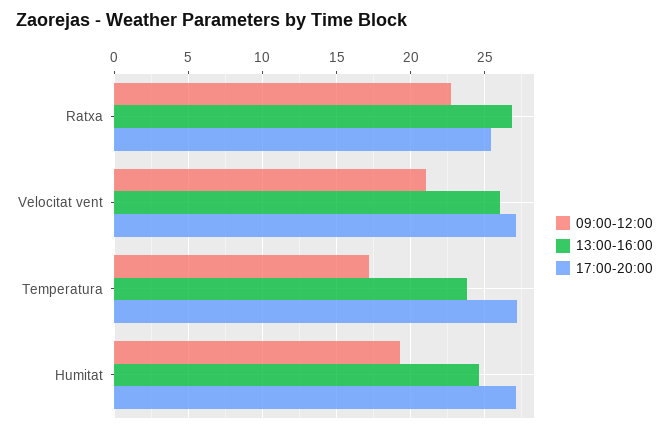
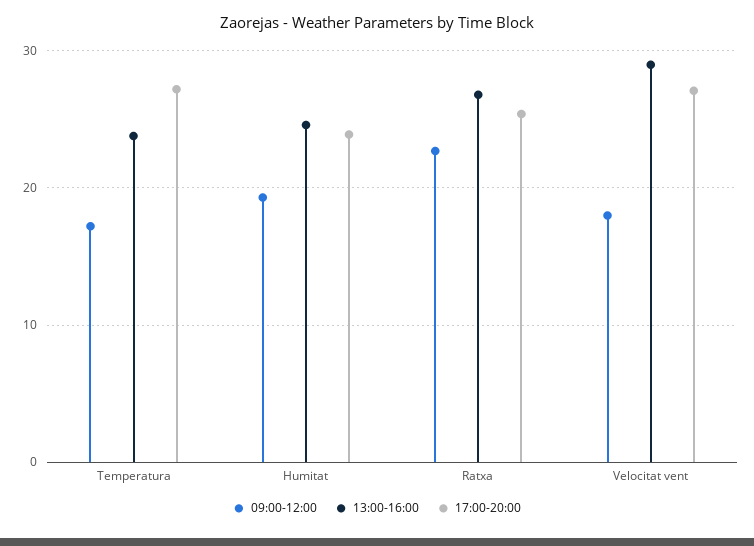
09:00-12:00, Velocitat vent: 21 -> 18
13:00-16:00, Velocitat vent: 26 -> 29
17:00-20:00, Humitat: 27 -> 24

